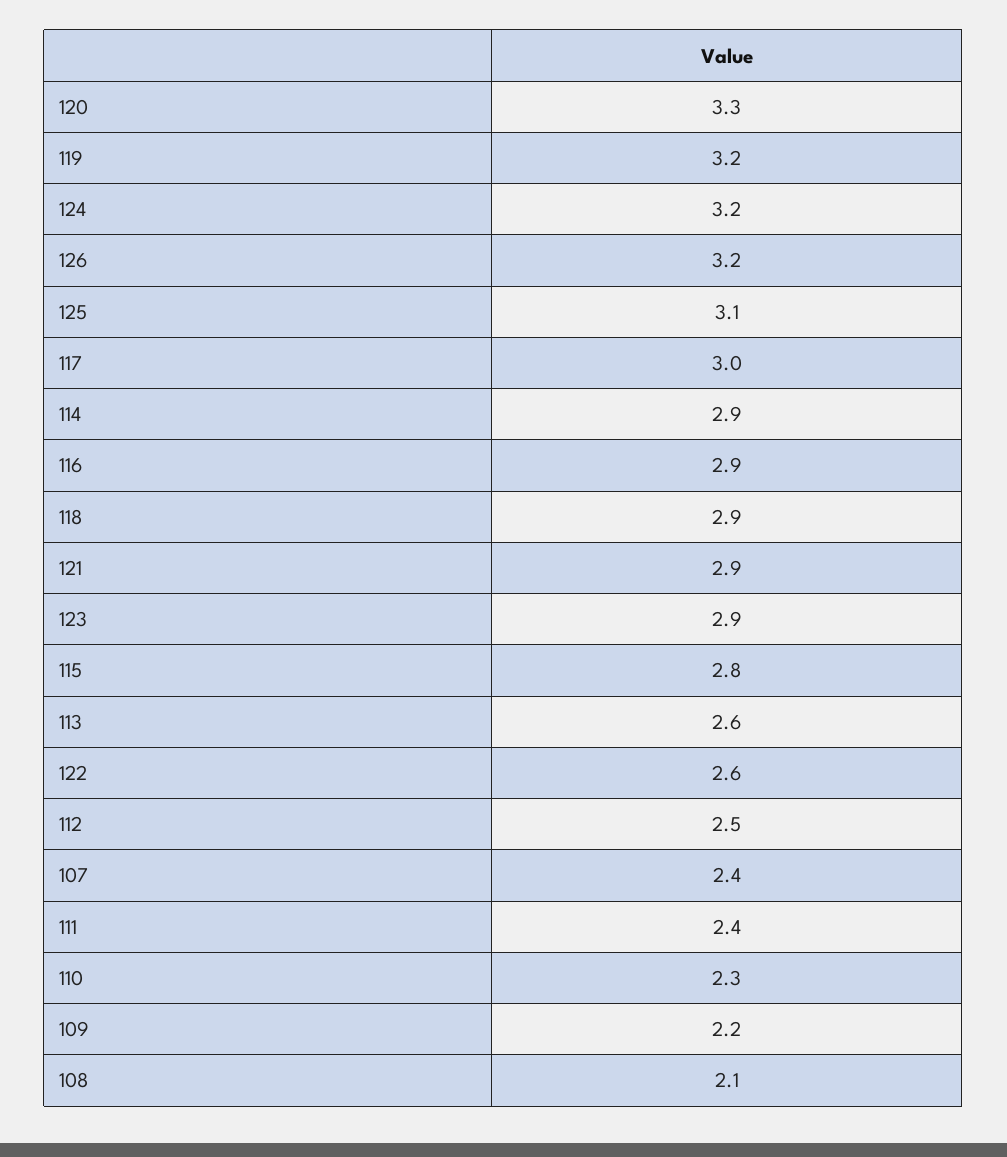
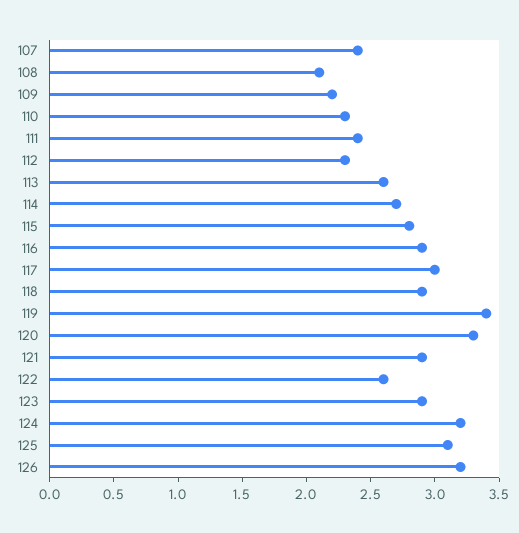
119: 3.2 -> 3.4
114: 2.9 -> 2.7
112: 2.5 -> 2.3

